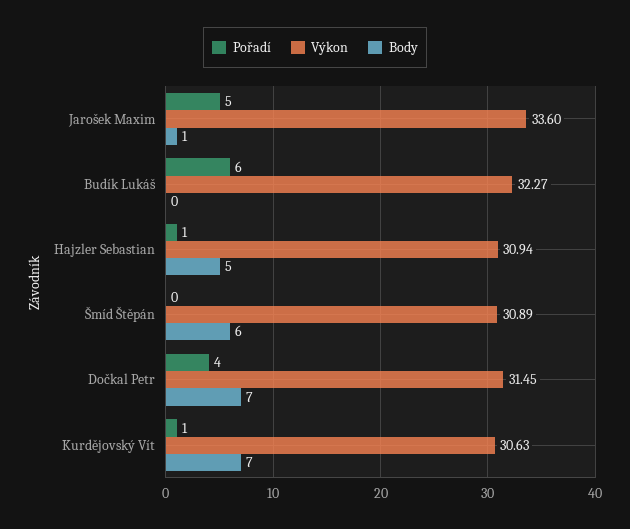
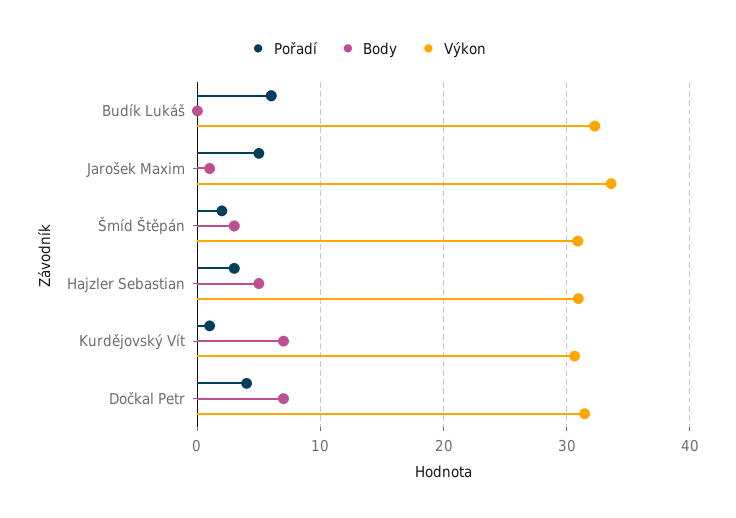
Pořadí, Hajzler Sebastian: 1 -> 3
Pořadí, Šmíd Štěpán: 0 -> 2
Body, Šmíd Štěpán: 6 -> 3

